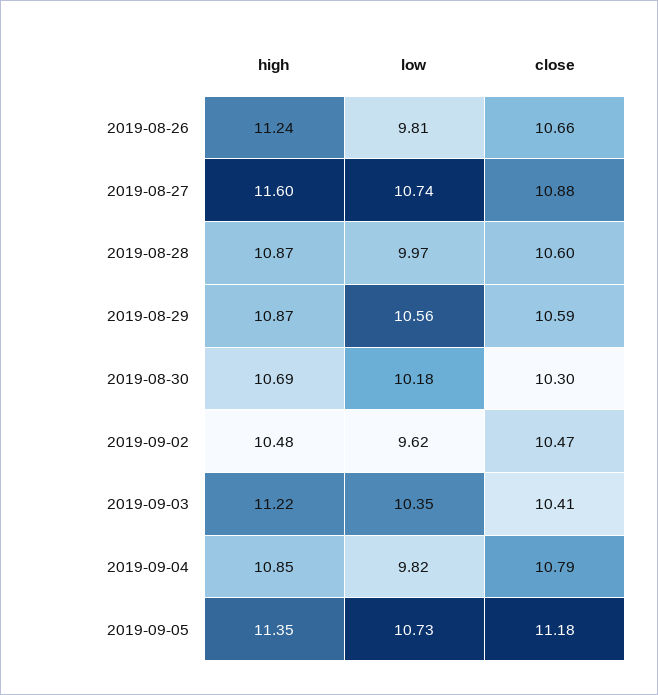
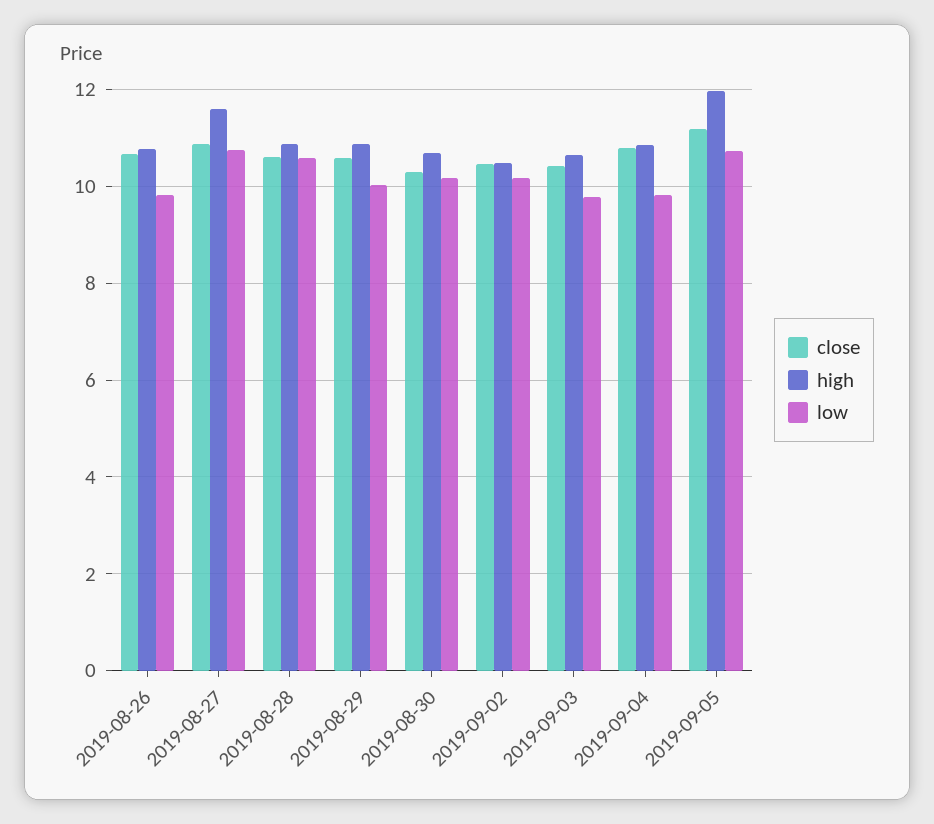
high, 2019-08-26: 11.24 -> 10.8
low, 2019-08-28: 9.97 -> 10.6
low, 2019-08-29: 10.56 -> 10
low, 2019-09-02: 9.62 -> 10.2
high, 2019-09-03: 11.22 -> 10.6
low, 2019-09-03: 10.35 -> 9.8
high, 2019-09-05: 11.35 -> 12

